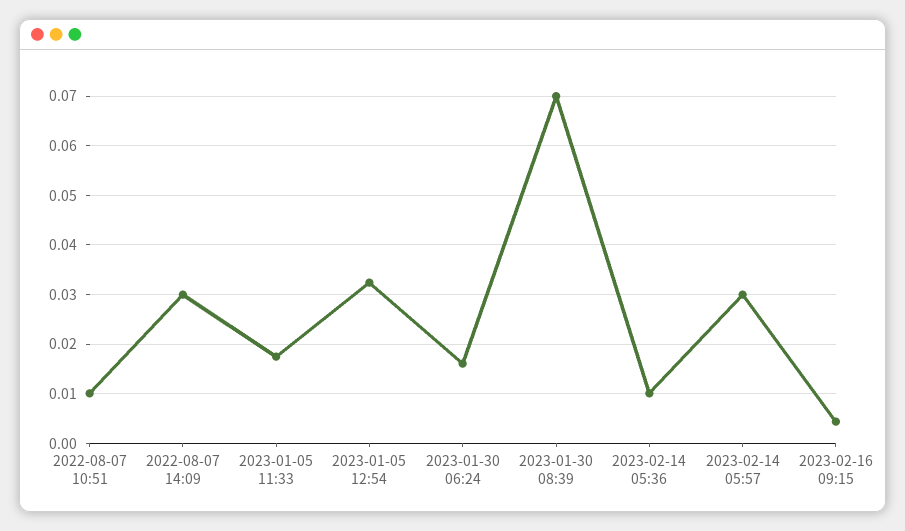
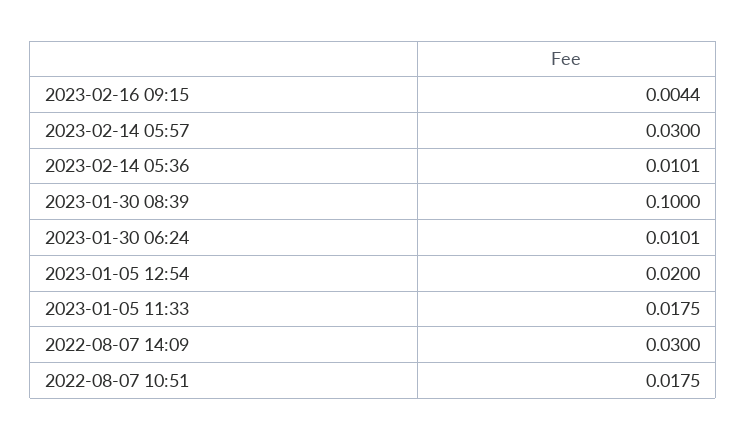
2022-08-07 10:51: 0.01 -> 0.0175
2023-01-05 12:54: 0.032 -> 0.02
2023-01-30 06:24: 0.016 -> 0.0101
2023-01-30 08:39: 0.07 -> 0.1

